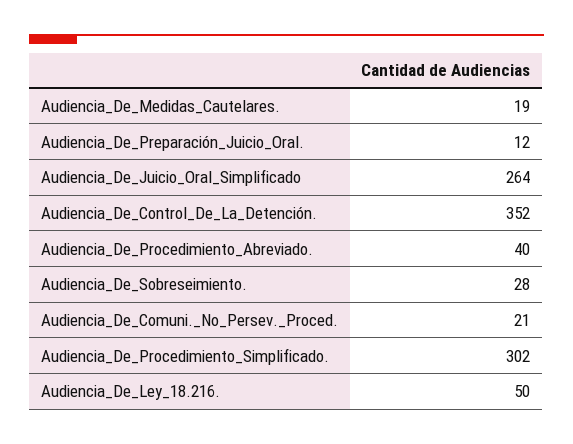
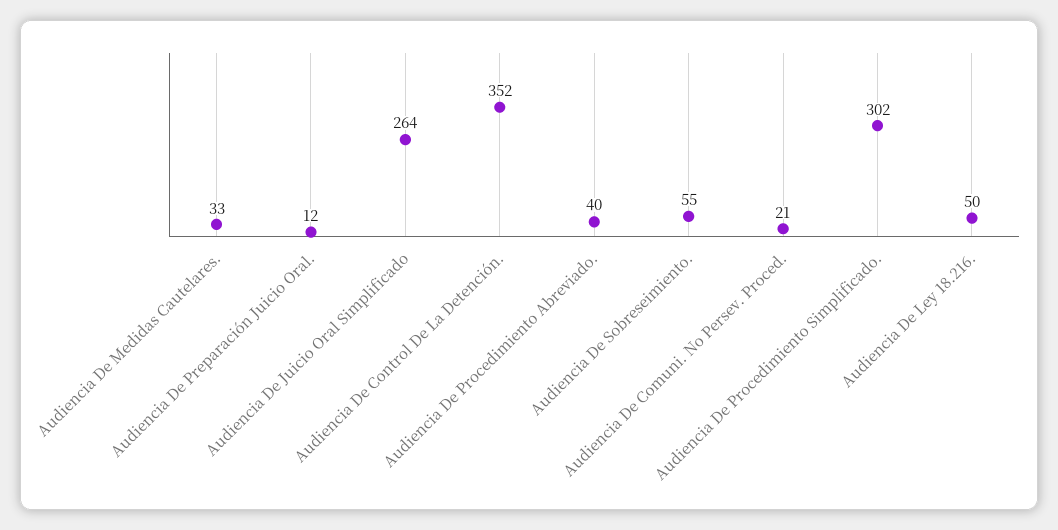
Audiencia_De_Medidas_Cautelares.: 19 -> 33
Audiencia_De_Sobreseimiento.: 28 -> 55

